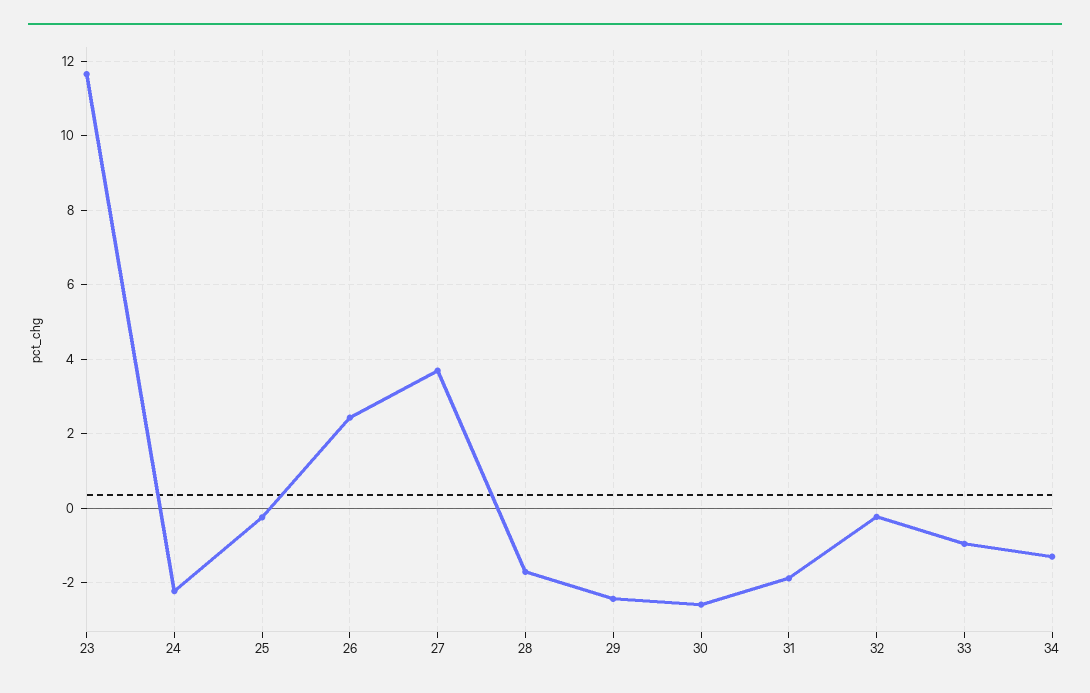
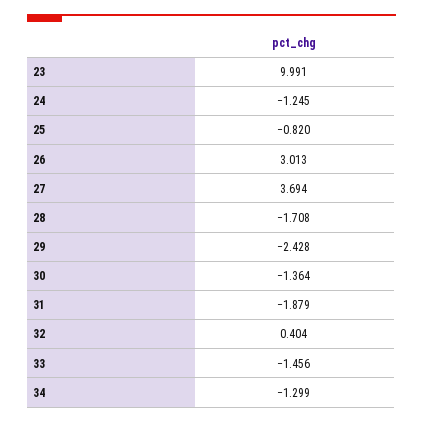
23: 11.6 -> 9.991
24: -2.2 -> -1.245
25: -0.2 -> -0.82
26: 2.4 -> 3.013
30: -2.6 -> -1.364
32: -0.2 -> 0.404
33: -1 -> -1.456

